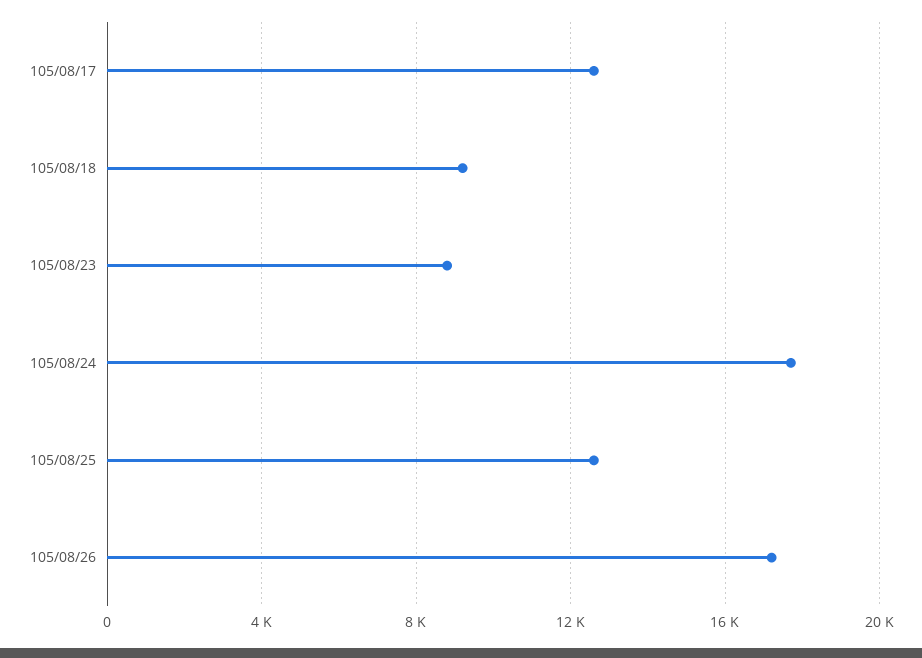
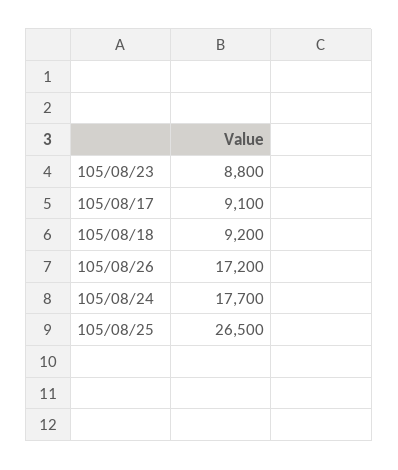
105/08/17: 12500 -> 9100
105/08/25: 12500 -> 26500

